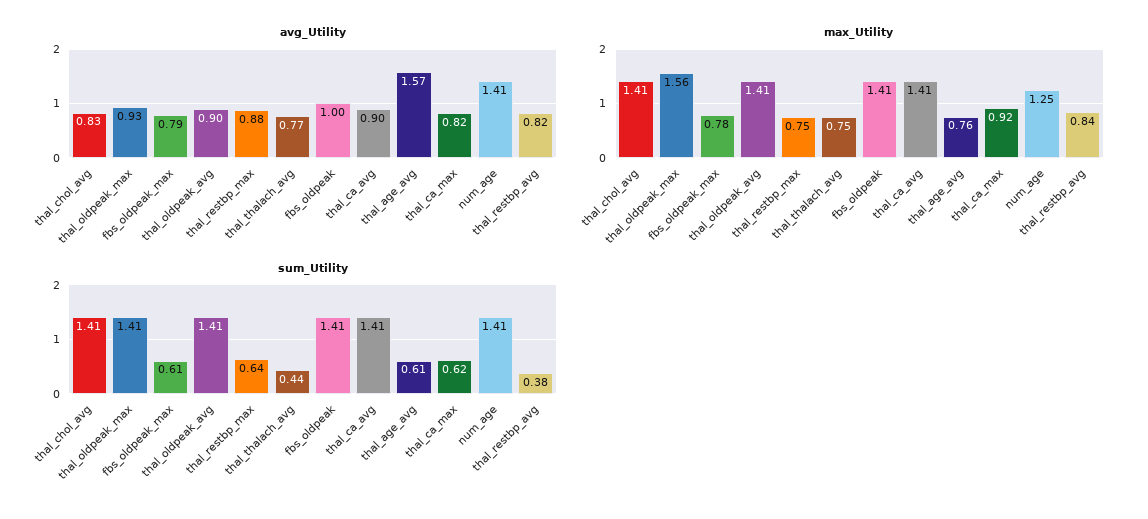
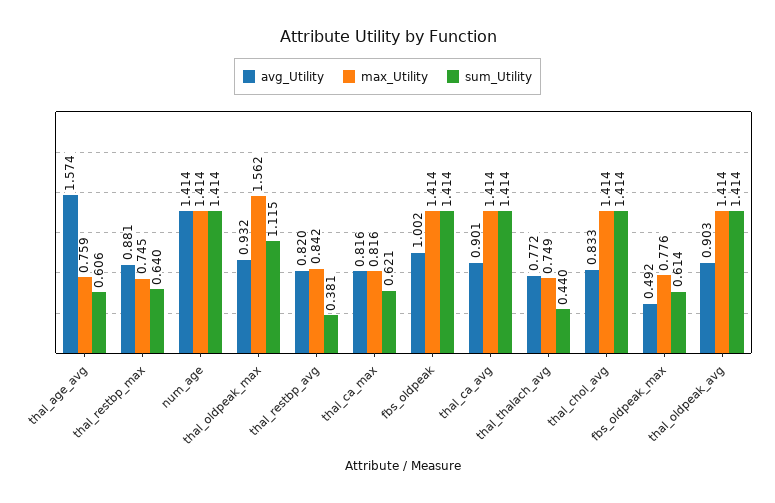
avg_Utility, fbs_oldpeak_max: 0.79 -> 0.492
max_Utility, thal_ca_max: 0.92 -> 0.816
max_Utility, num_age: 1.25 -> 1.414
sum_Utility, thal_oldpeak_max: 1.41 -> 1.115

